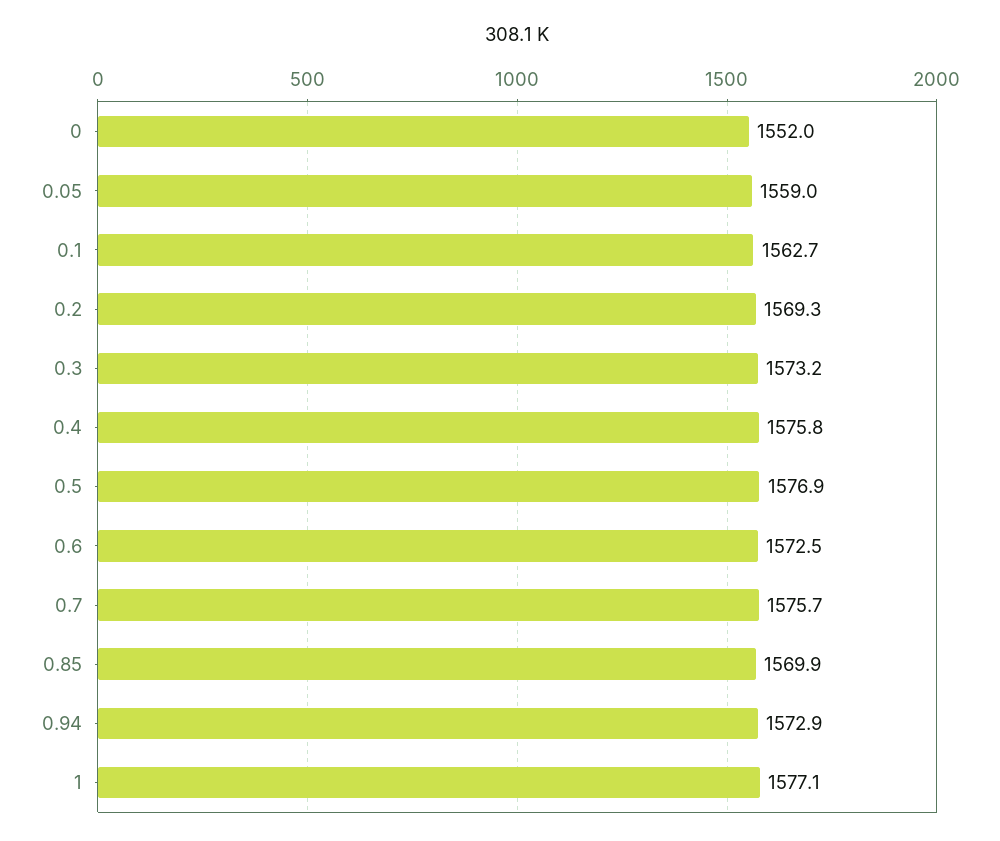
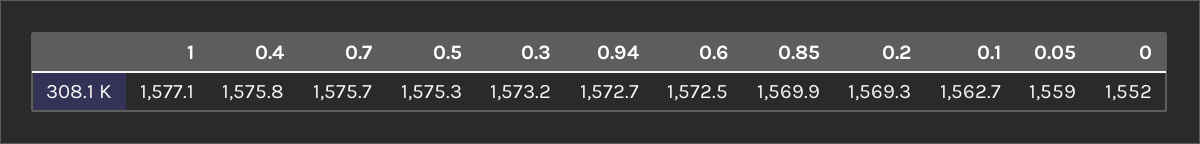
0.5: 1576.9 -> 1575.3
0.94: 1572.9 -> 1572.7

